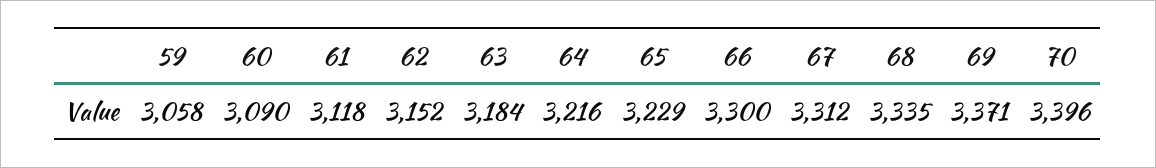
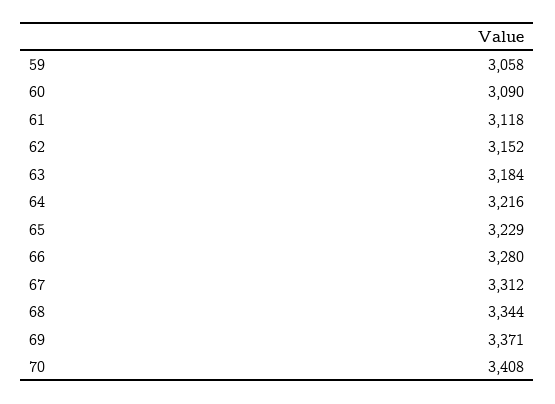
66: 3300 -> 3280
68: 3335 -> 3344
70: 3396 -> 3408

